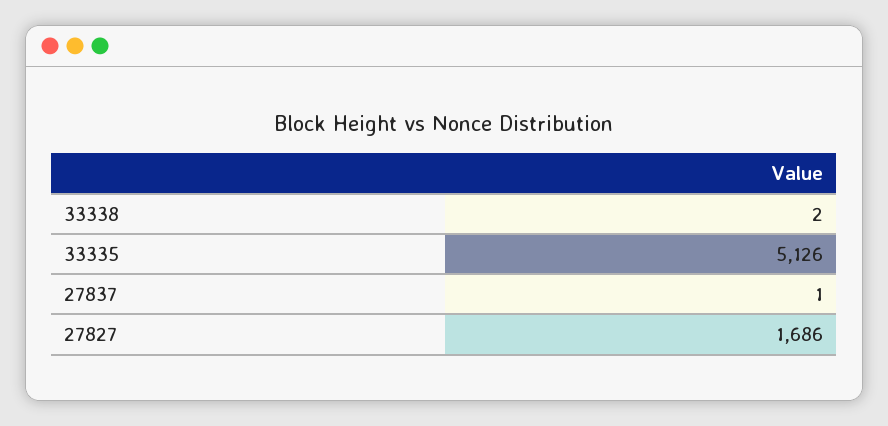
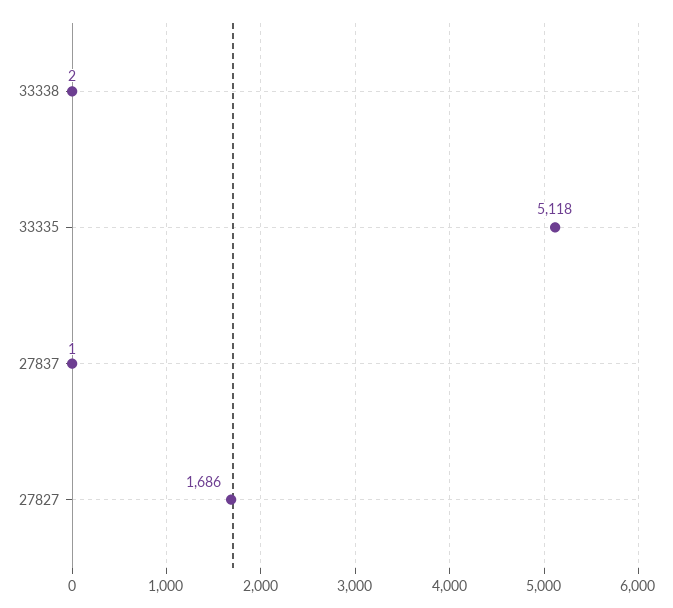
33335: 5126 -> 5118

